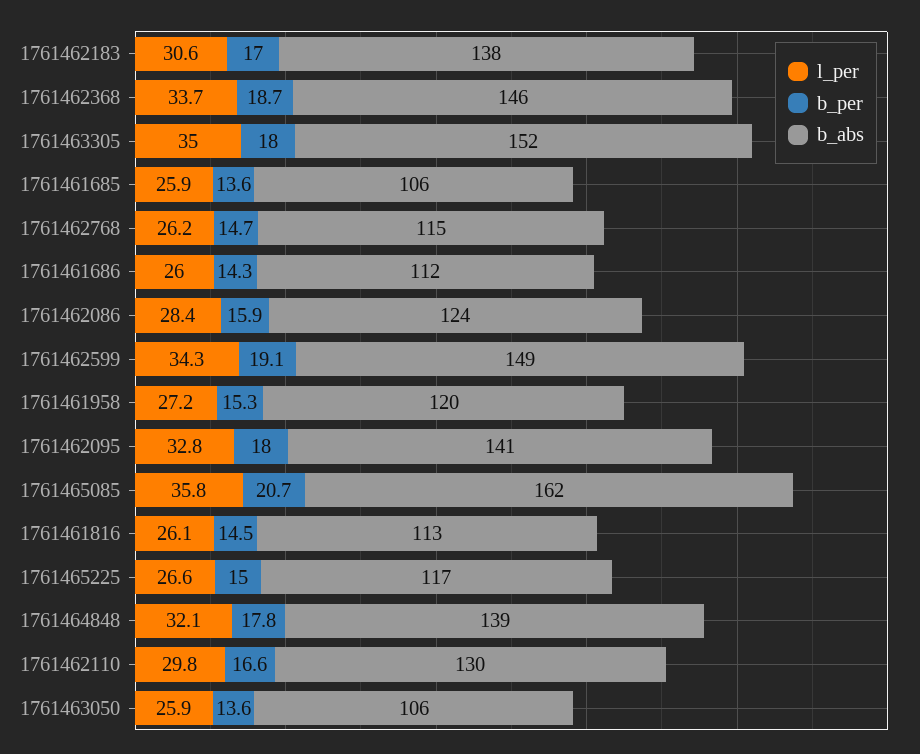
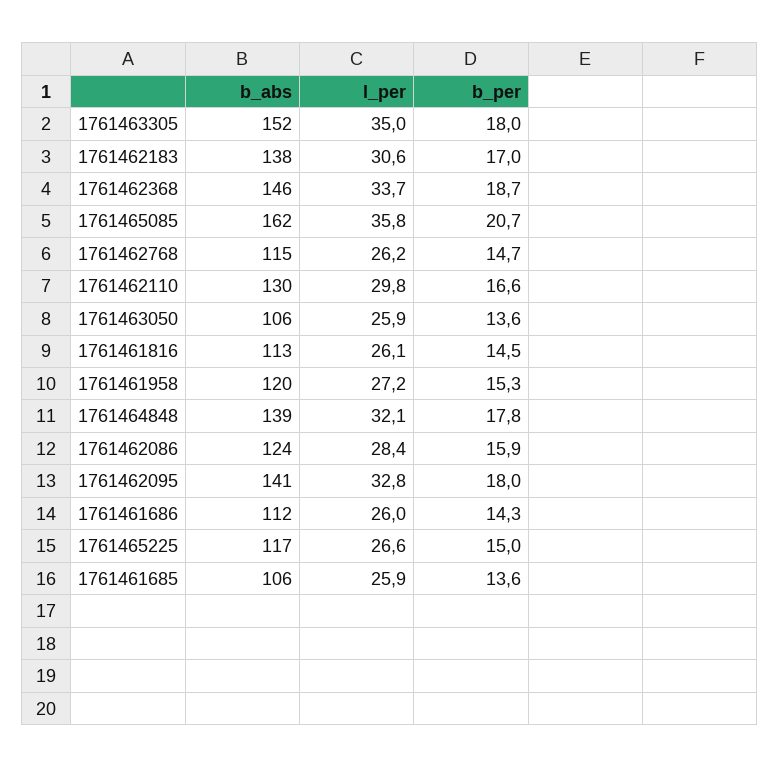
l_per, 1761462599: 34.3 -> none
b_per, 1761462599: 19.1 -> none
b_abs, 1761462599: 149 -> none

